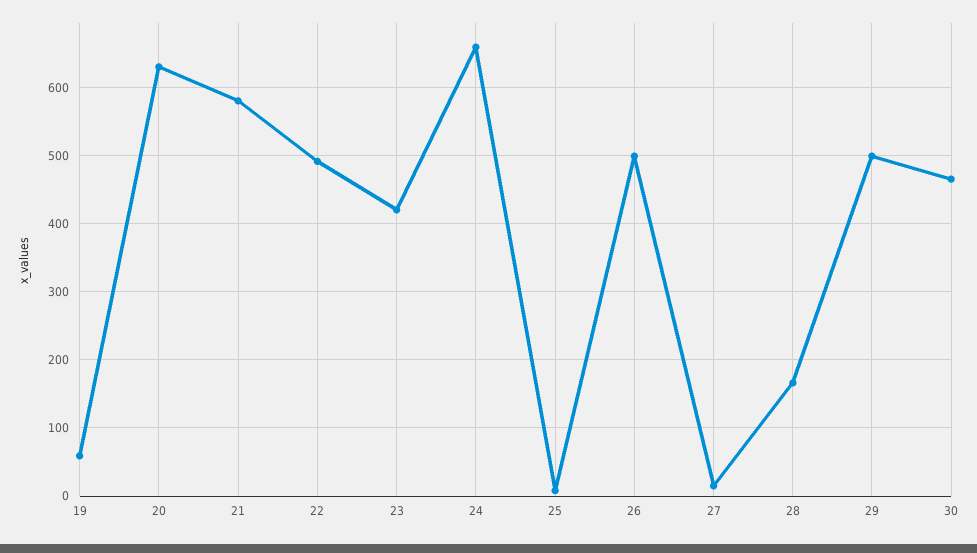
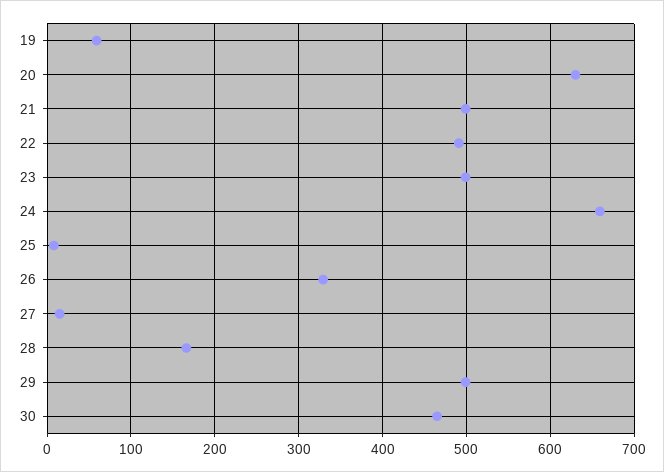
21: 580 -> 500
23: 420 -> 500
26: 500 -> 330

